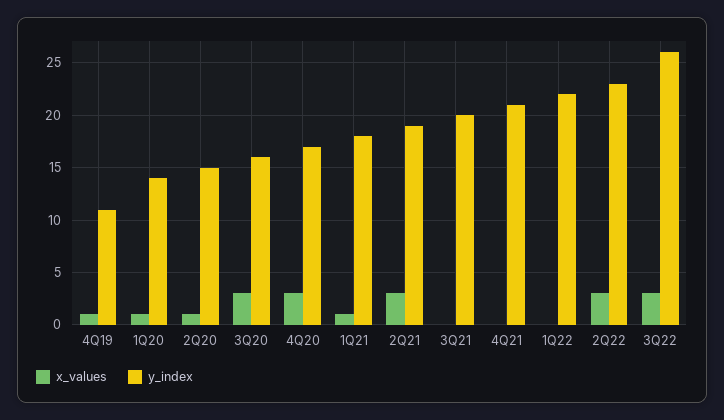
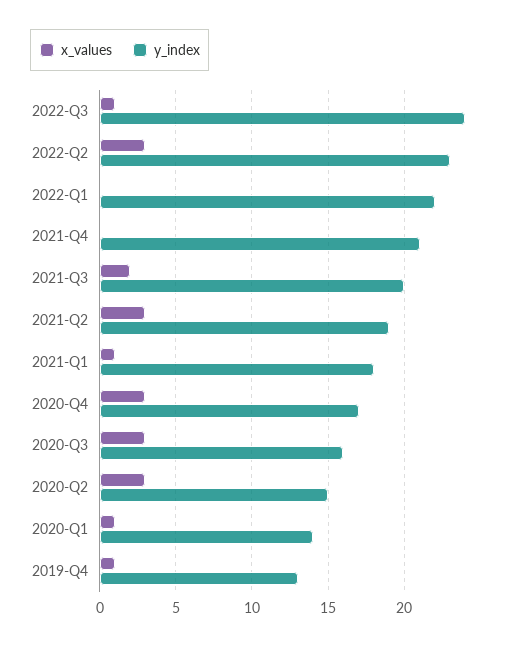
y_index, 4Q19: 11 -> 13
x_values, 2Q20: 1 -> 3
x_values, 3Q21: 0 -> 2
x_values, 3Q22: 3 -> 1
y_index, 3Q22: 26 -> 24

